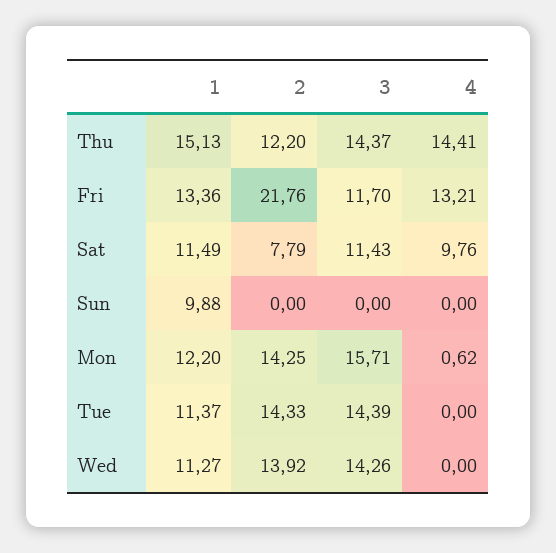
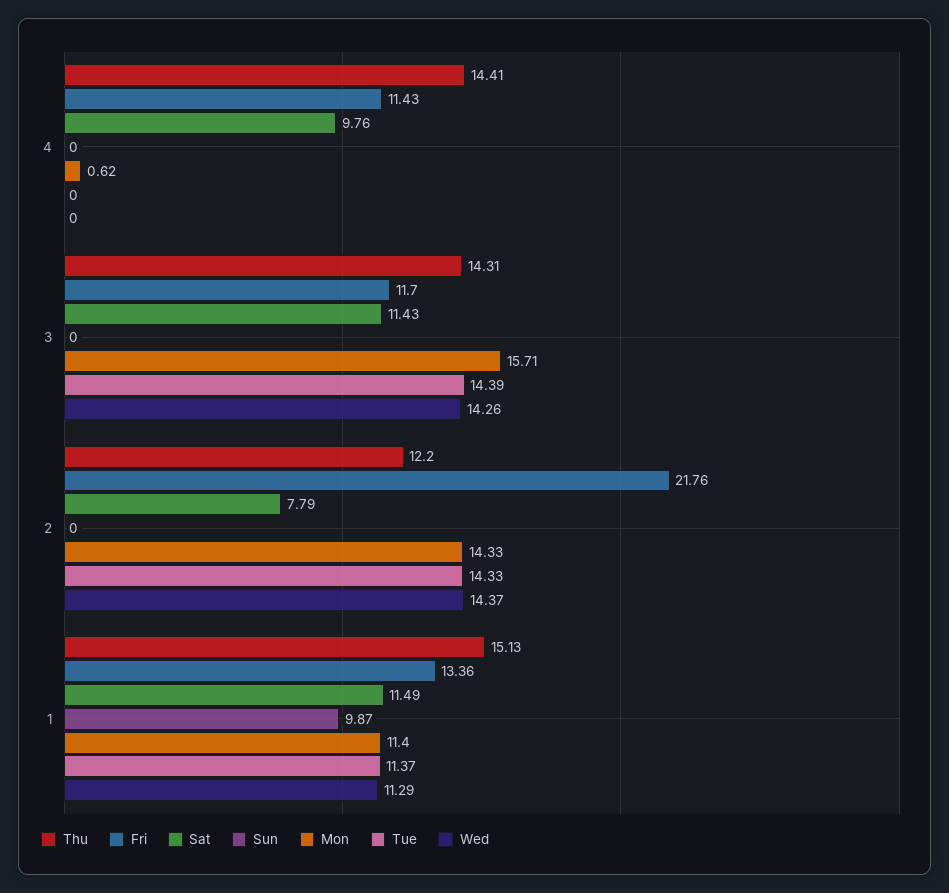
Thu, 3: 14.37 -> 14.31
Fri, 4: 13.21 -> 11.43
Sun, 1: 9.88 -> 9.87
Mon, 1: 12.2 -> 11.4
Mon, 2: 14.25 -> 14.33
Wed, 1: 11.27 -> 11.29
Wed, 2: 13.92 -> 14.37

